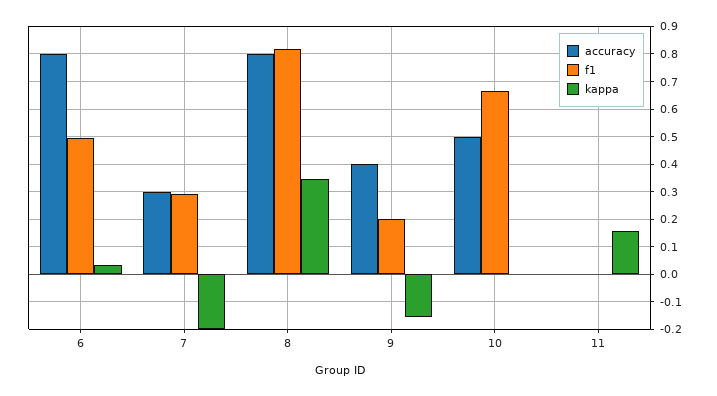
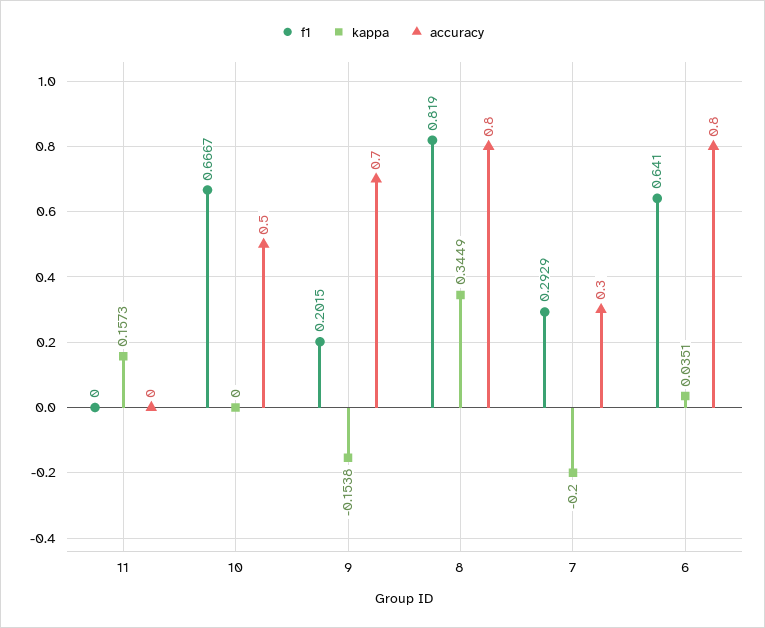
f1, 6: 0.5 -> 0.641
accuracy, 9: 0.4 -> 0.7

